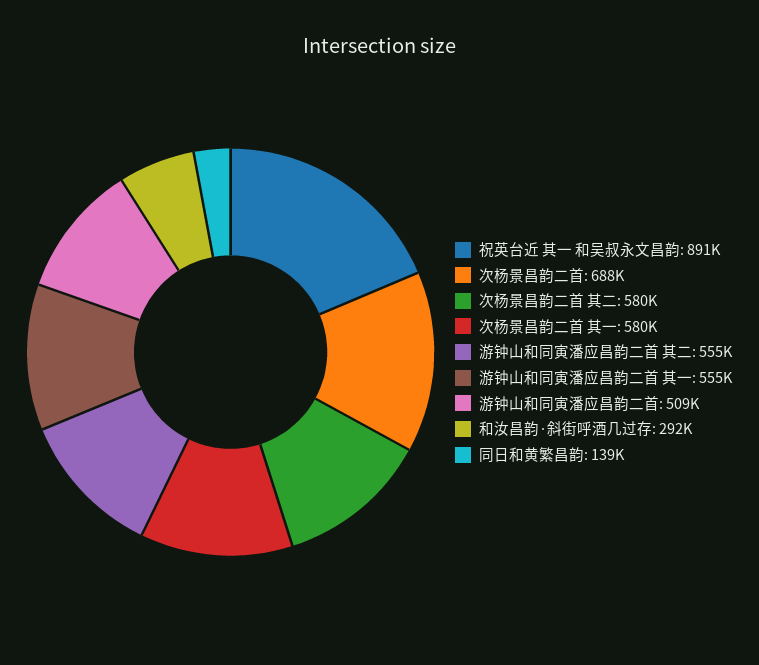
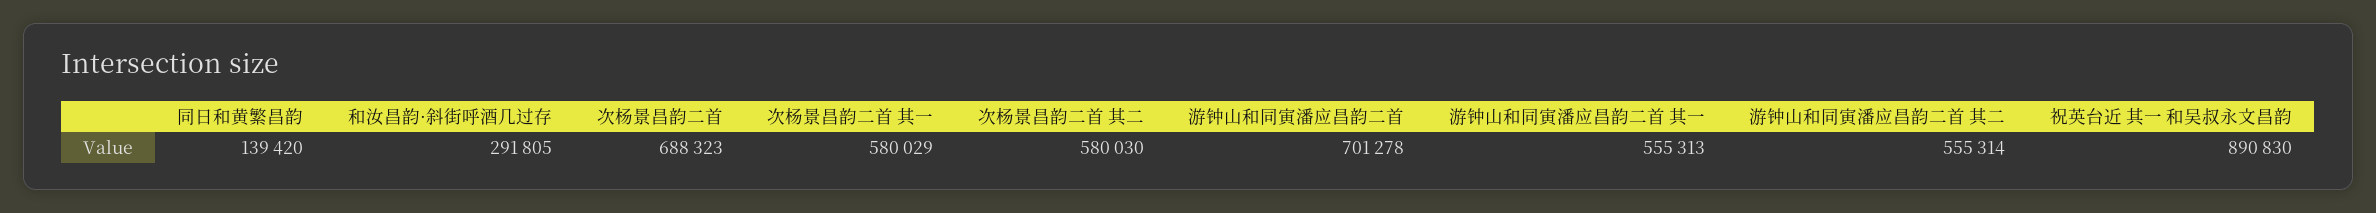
游钟山和同寅潘应昌韵二首: 509000 -> 701278

